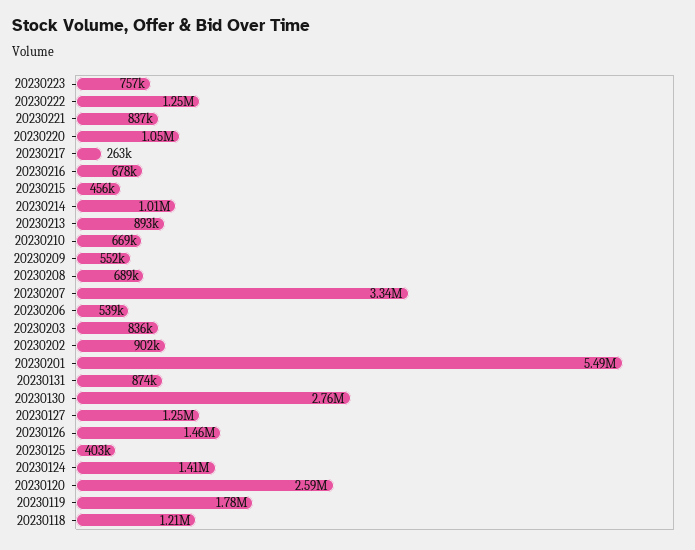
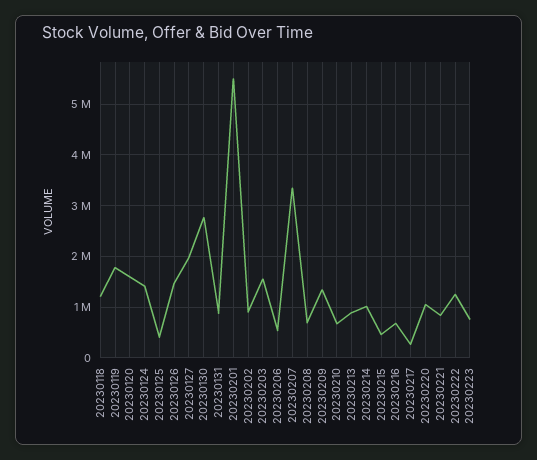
20230209: 552000 -> 1400000
20230203: 836000 -> 1600000
20230127: 1250000 -> 2000000
20230120: 2590000 -> 1600000

